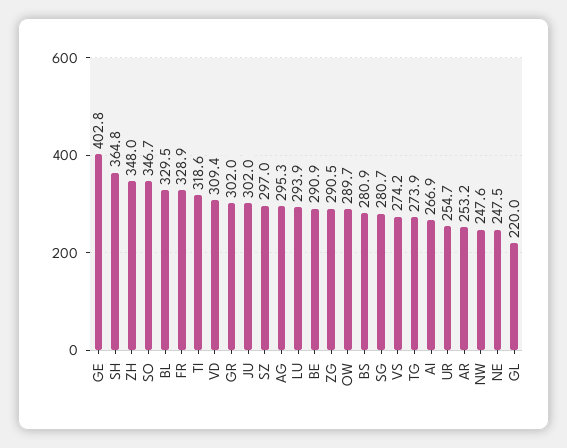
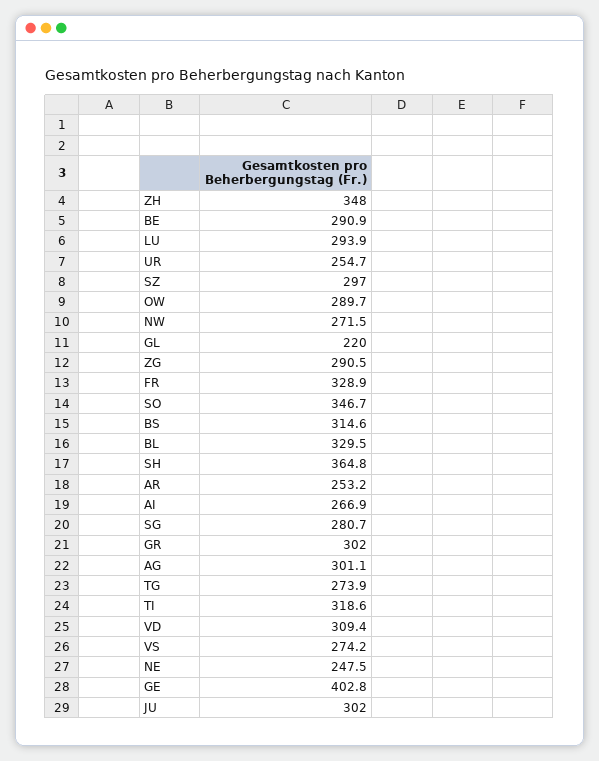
AG: 295.3 -> 301.1
BS: 280.9 -> 314.6
NW: 247.6 -> 271.5

